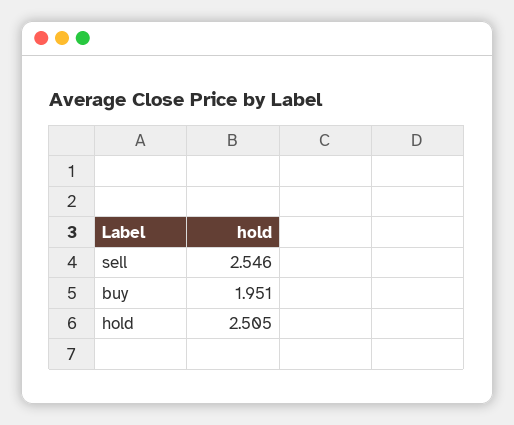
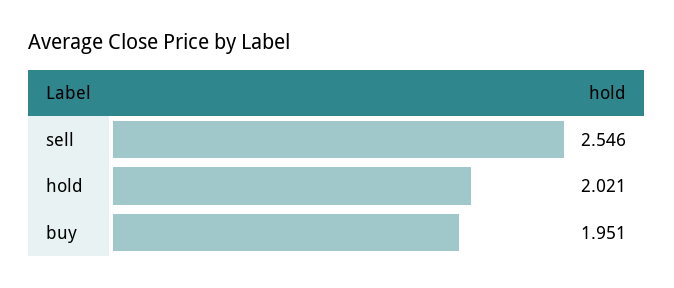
hold: 2.505 -> 2.021

